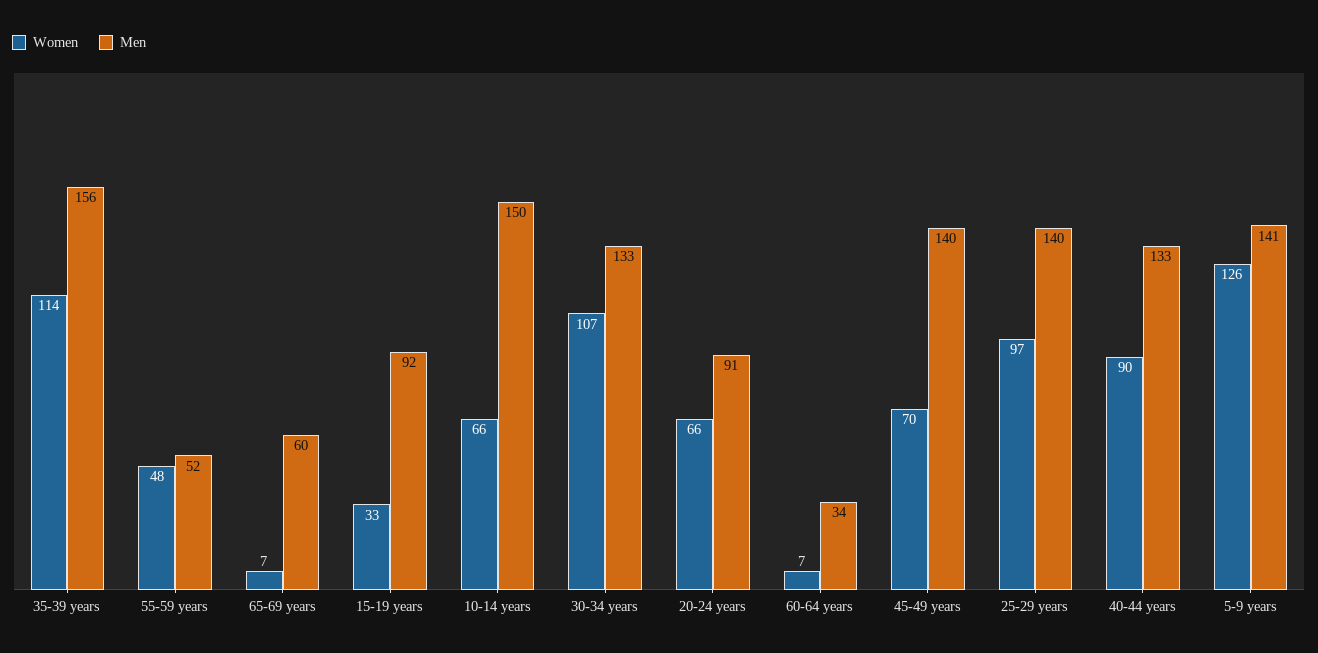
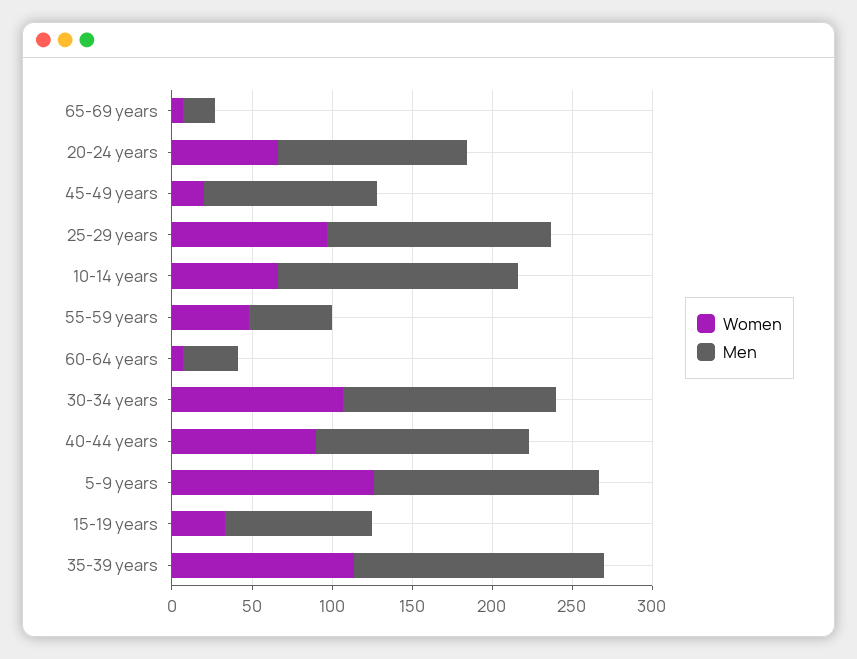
Men, 65-69 years: 60 -> 20
Men, 20-24 years: 91 -> 120
Women, 45-49 years: 70 -> 20
Men, 45-49 years: 140 -> 110

